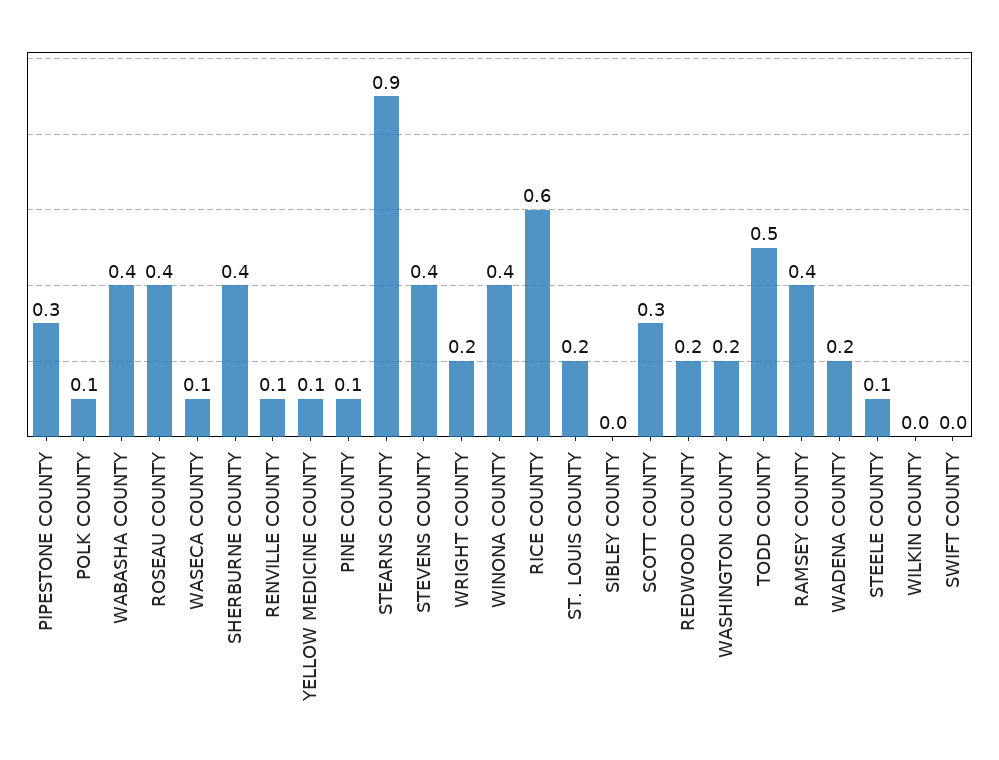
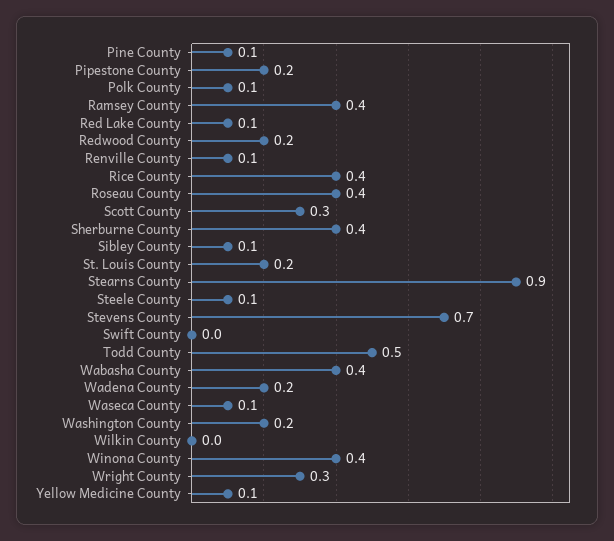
PIPESTONE COUNTY: 0.3 -> 0.2
STEVENS COUNTY: 0.4 -> 0.7
WRIGHT COUNTY: 0.2 -> 0.3
RICE COUNTY: 0.6 -> 0.4
SIBLEY COUNTY: 0 -> 0.1
Red Lake County: none -> 0.1

